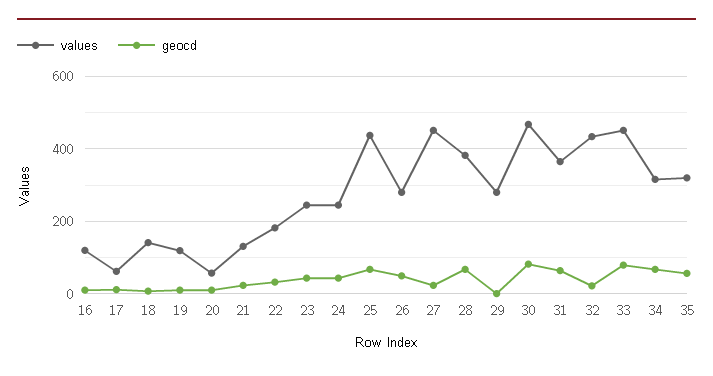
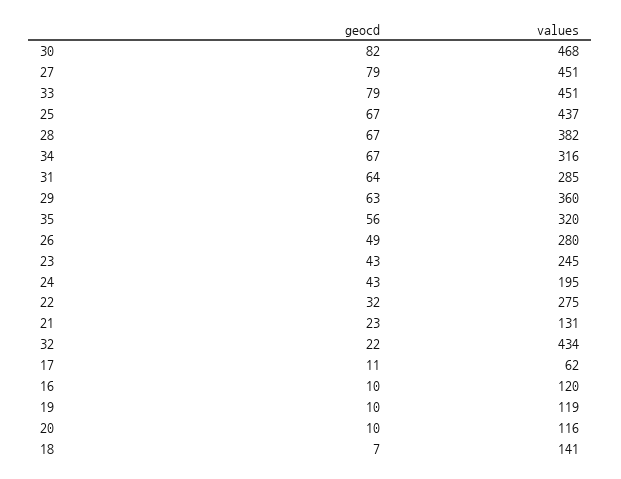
values, 20: 60 -> 116
values, 22: 180 -> 275
values, 24: 240 -> 195
geocd, 27: 20 -> 79
values, 29: 280 -> 360
geocd, 29: 0 -> 63
values, 31: 360 -> 285

